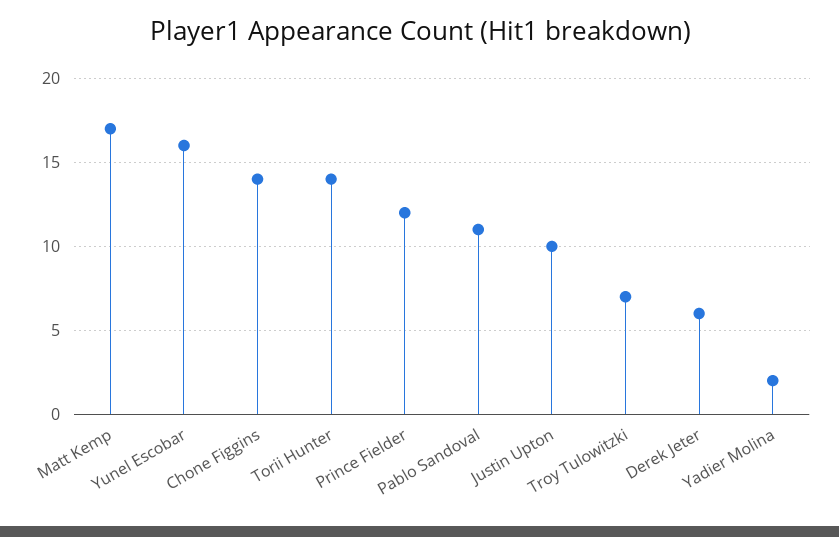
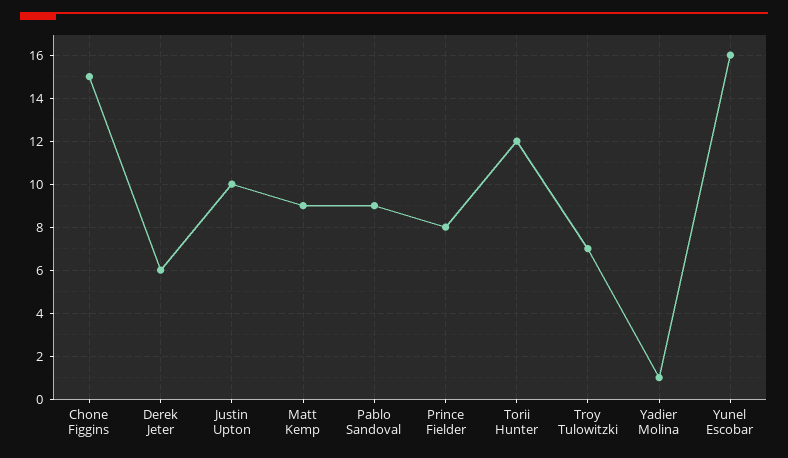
Matt Kemp: 17 -> 9
Chone Figgins: 14 -> 15
Torii Hunter: 14 -> 12
Prince Fielder: 12 -> 8
Pablo Sandoval: 11 -> 9
Yadier Molina: 2 -> 1

